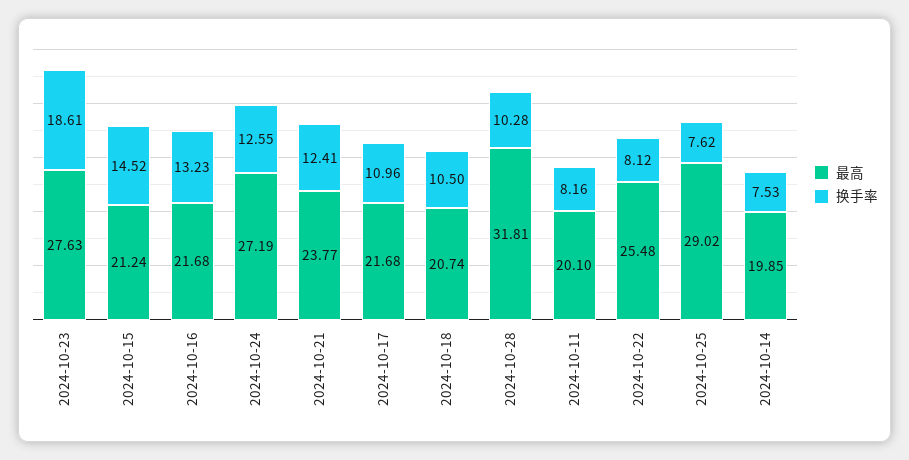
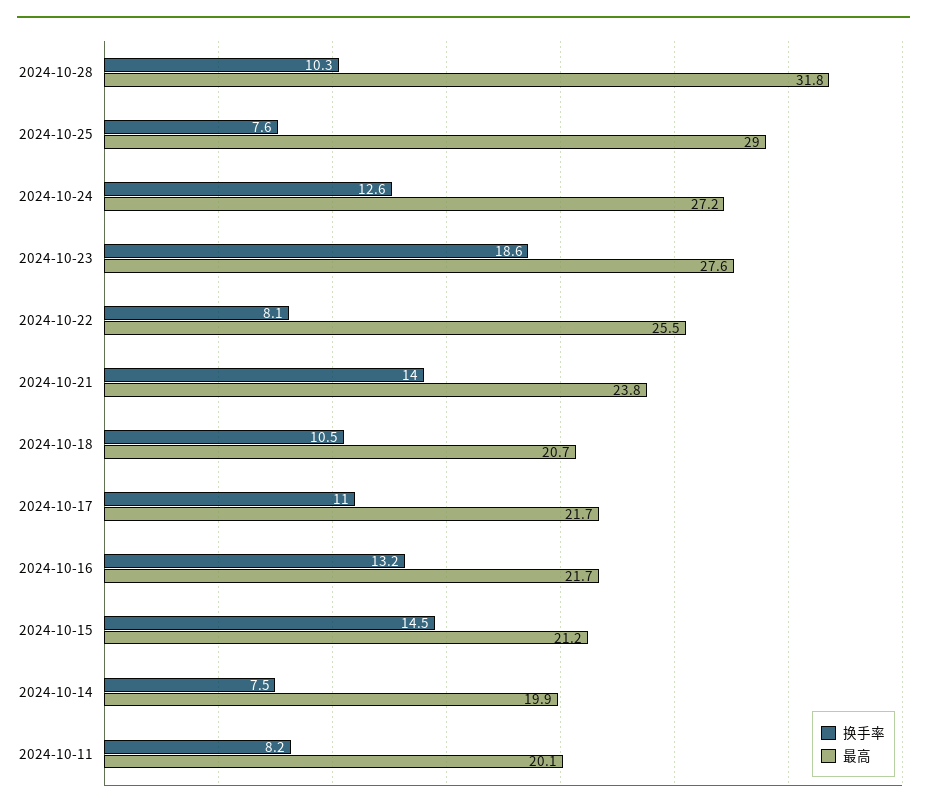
换手率, 2024-10-21: 12.41 -> 14

